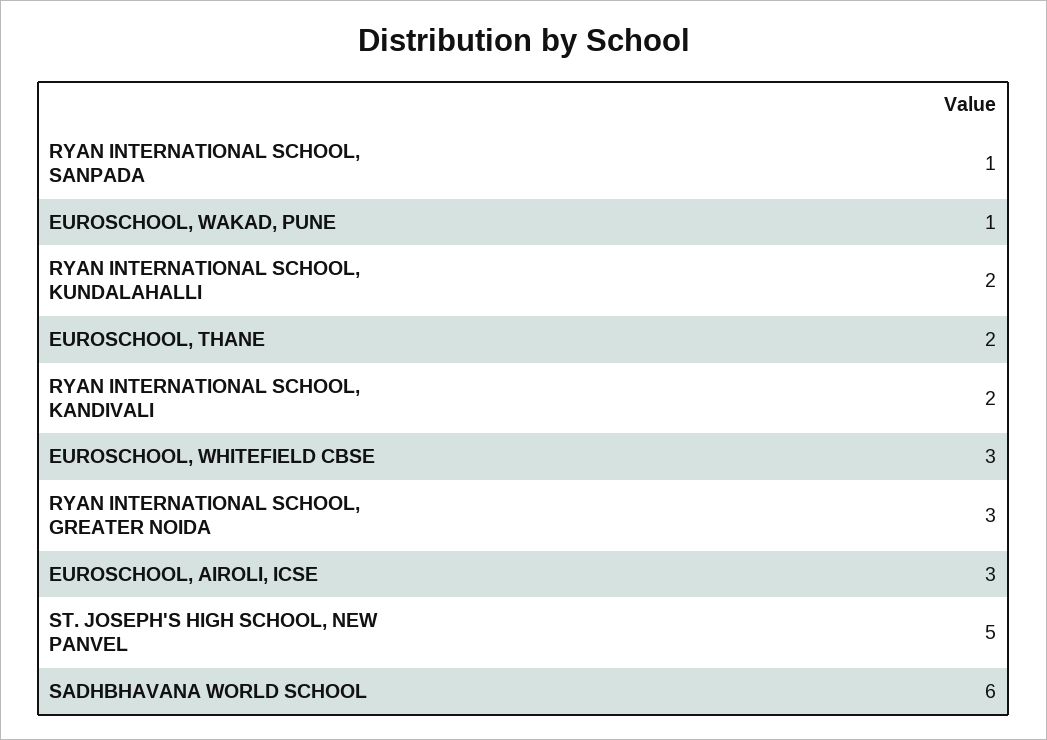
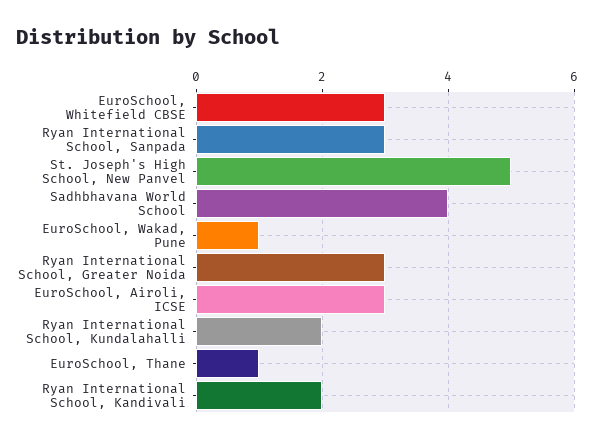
RYAN INTERNATIONAL SCHOOL, SANPADA: 1 -> 3
EUROSCHOOL, THANE: 2 -> 1
SADHBHAVANA WORLD SCHOOL: 6 -> 4

